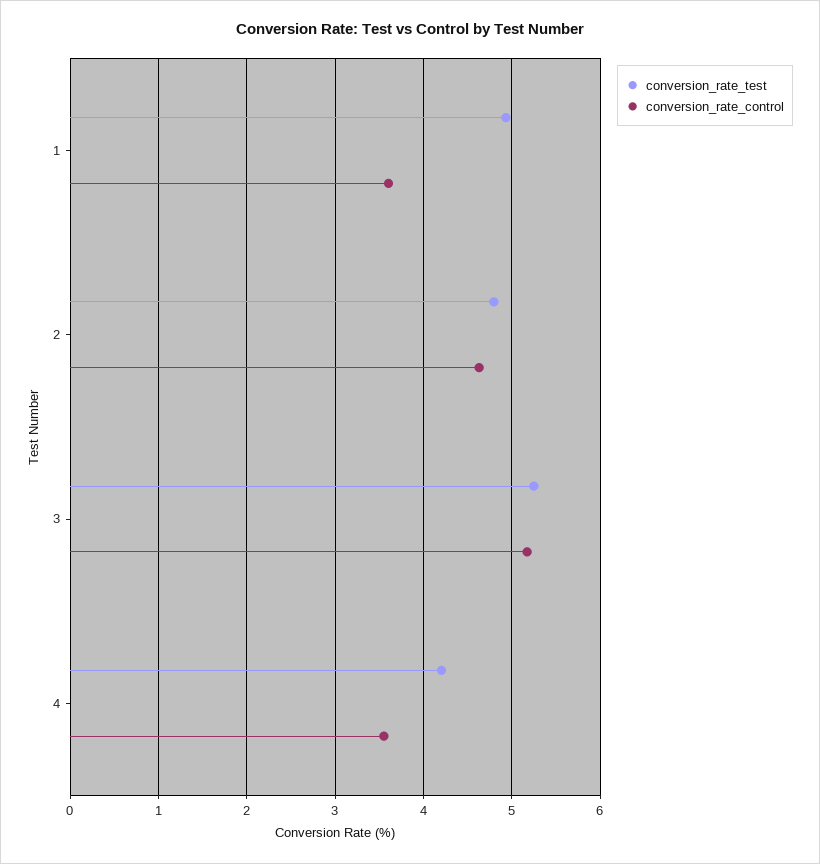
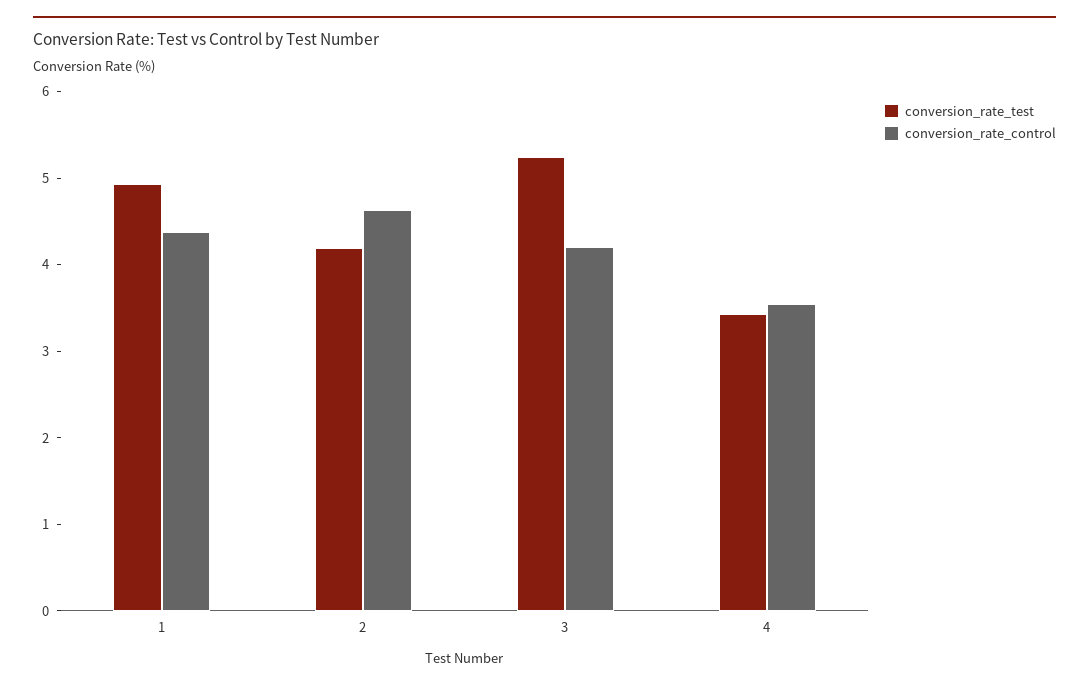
conversion_rate_control, 1: 3.6 -> 4.4
conversion_rate_test, 2: 4.8 -> 4.2
conversion_rate_control, 3: 5.2 -> 4.2
conversion_rate_test, 4: 4.2 -> 3.4

